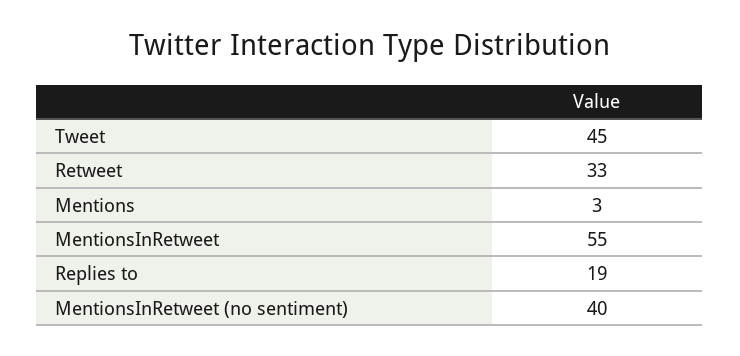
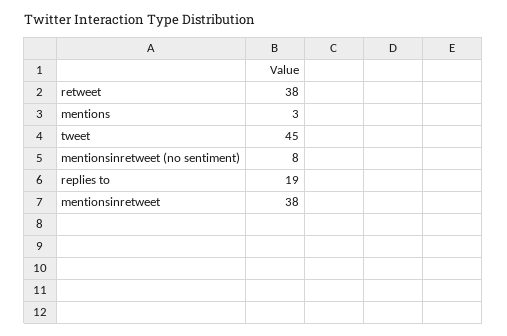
Retweet: 33 -> 38
MentionsInRetweet: 55 -> 38
MentionsInRetweet (no sentiment): 40 -> 8

